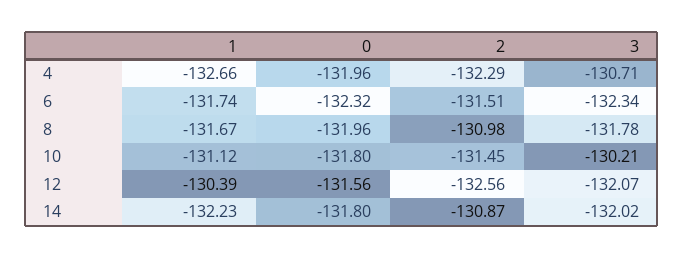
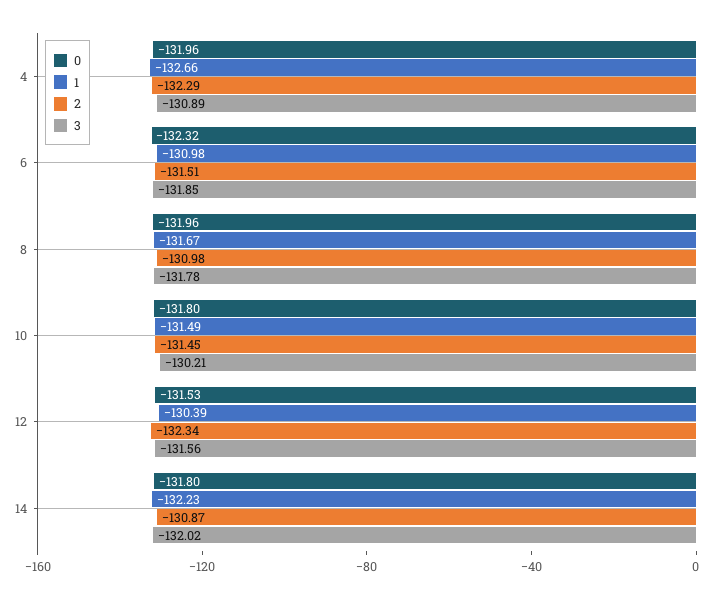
3, 4: -130.71 -> -130.89
1, 6: -131.74 -> -130.98
3, 6: -132.34 -> -131.85
1, 10: -131.12 -> -131.49
0, 12: -131.56 -> -131.53
2, 12: -132.56 -> -132.34
3, 12: -132.07 -> -131.56

